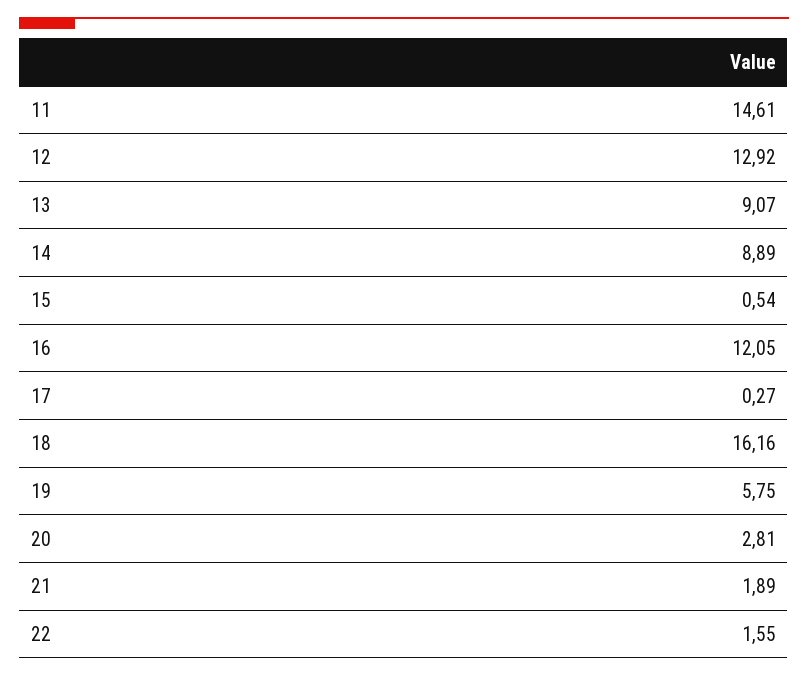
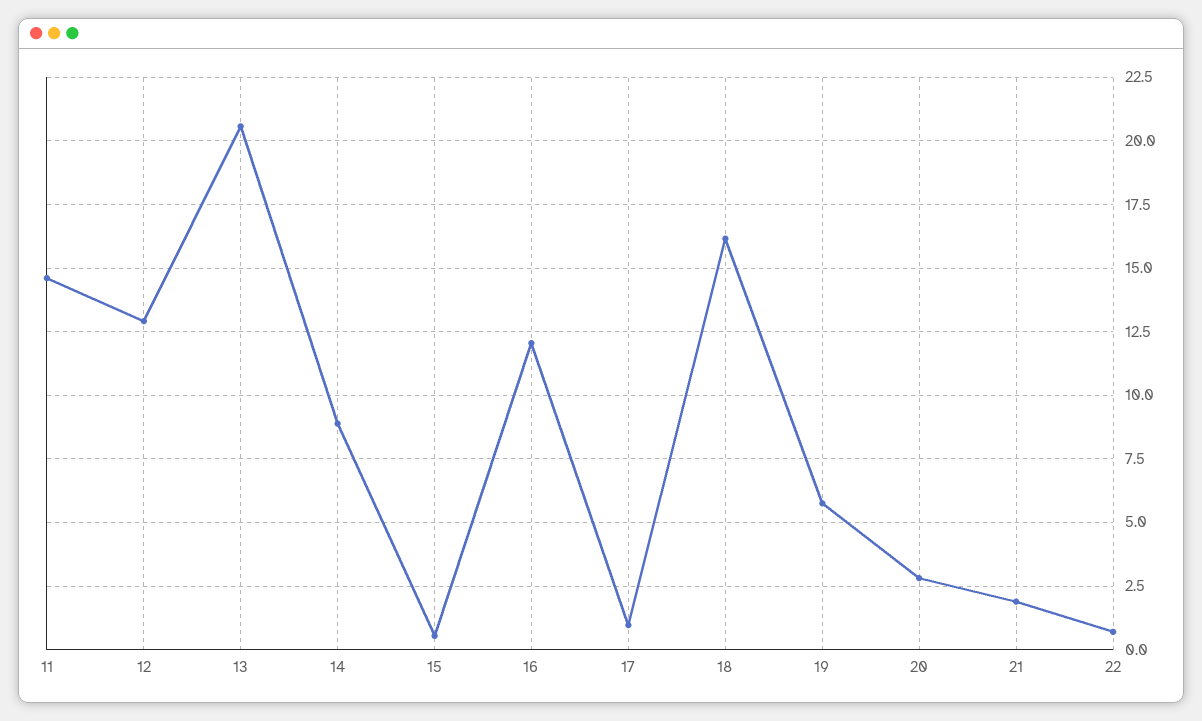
13: 9.07 -> 20.5
17: 0.27 -> 1
22: 1.55 -> 0.75

